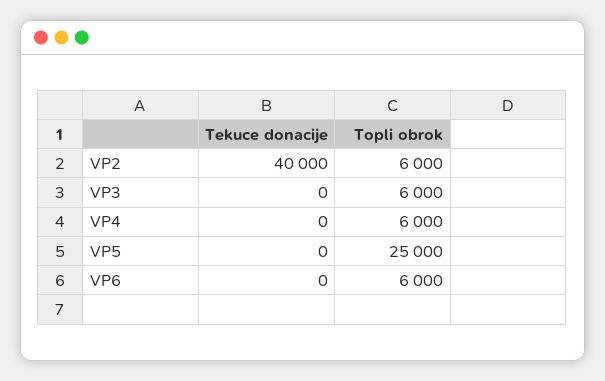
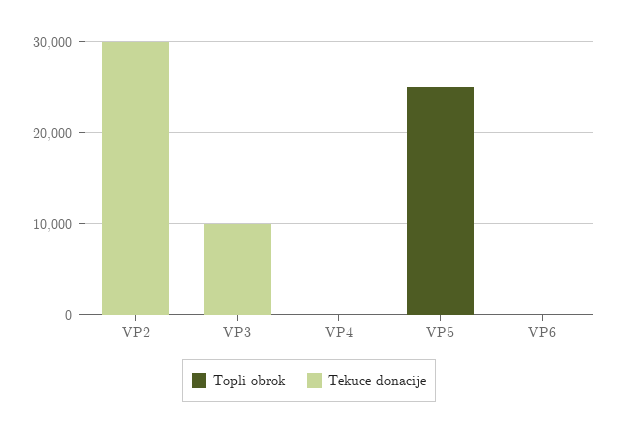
Tekuce donacije, VP2: 40000 -> 30000
Topli obrok, VP2: 6000 -> 0
Tekuce donacije, VP3: 0 -> 10000
Topli obrok, VP3: 6000 -> 0
Topli obrok, VP4: 6000 -> 0
Topli obrok, VP6: 6000 -> 0

